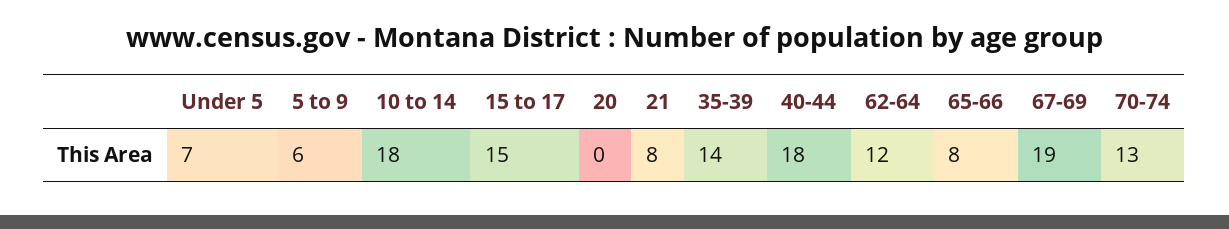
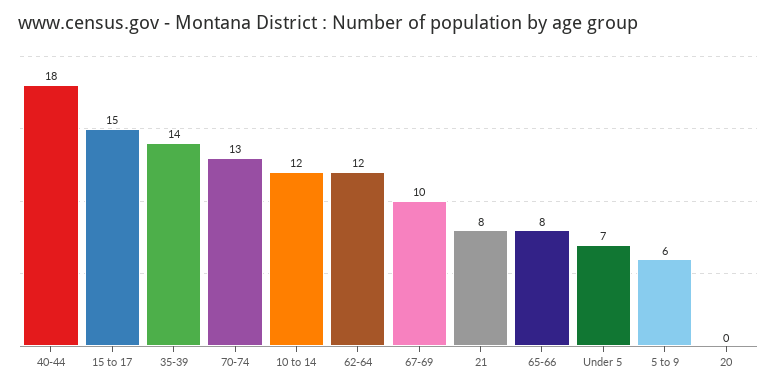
10 to 14: 18 -> 12
67-69: 19 -> 10

